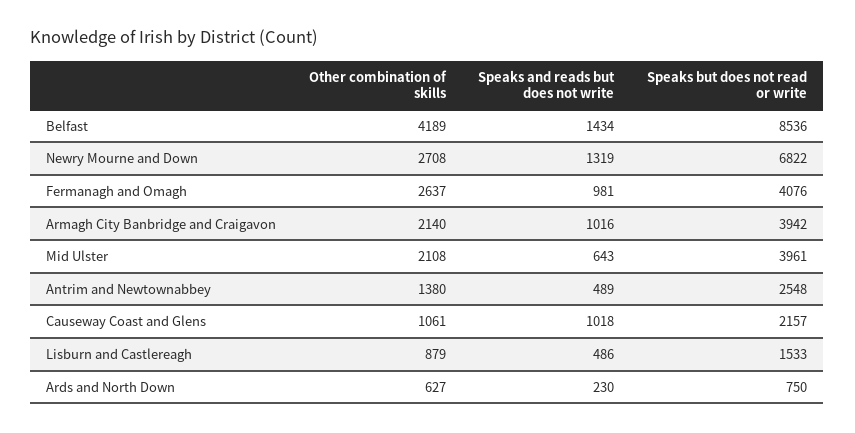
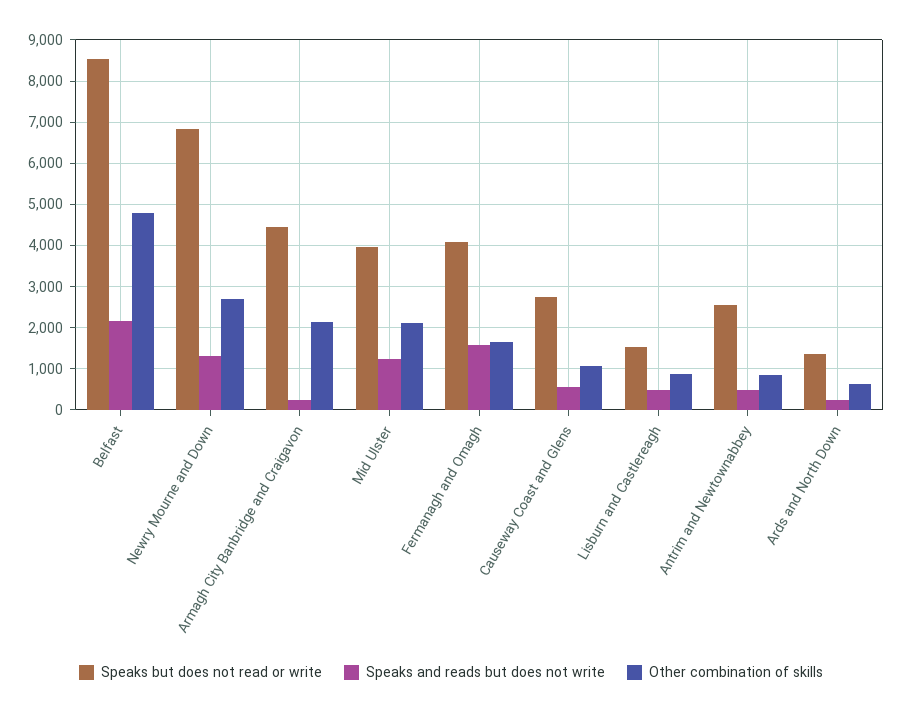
Other combination of skills, Belfast: 4189 -> 4800
Speaks and reads but does not write, Belfast: 1434 -> 2200
Other combination of skills, Fermanagh and Omagh: 2637 -> 1600
Speaks and reads but does not write, Fermanagh and Omagh: 981 -> 1600
Speaks and reads but does not write, Armagh City Banbridge and Craigavon: 1016 -> 200
Speaks but does not read or write, Armagh City Banbridge and Craigavon: 3942 -> 4400
Speaks and reads but does not write, Mid Ulster: 643 -> 1200
Other combination of skills, Antrim and Newtownabbey: 1380 -> 800
Speaks and reads but does not write, Causeway Coast and Glens: 1018 -> 600
Speaks but does not read or write, Causeway Coast and Glens: 2157 -> 2800
Speaks but does not read or write, Ards and North Down: 750 -> 1400

